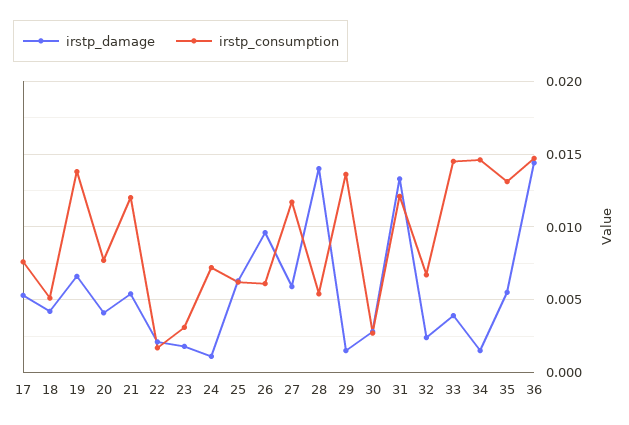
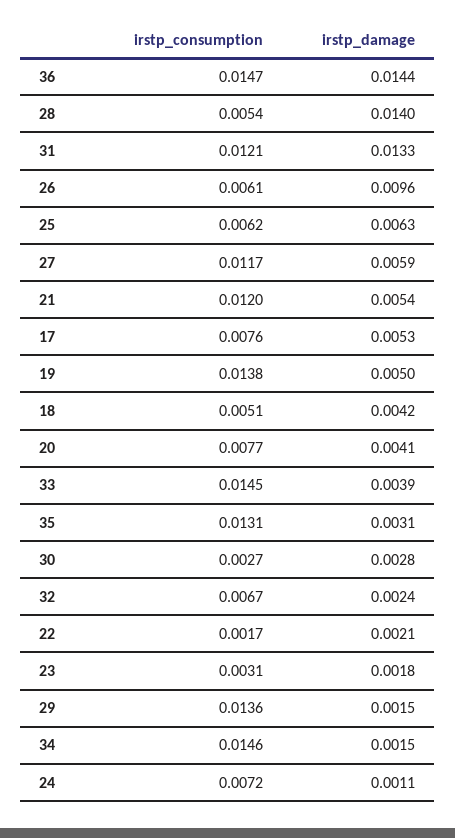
irstp_damage, 19: 0.0065 -> 0.005
irstp_damage, 35: 0.0055 -> 0.0031

